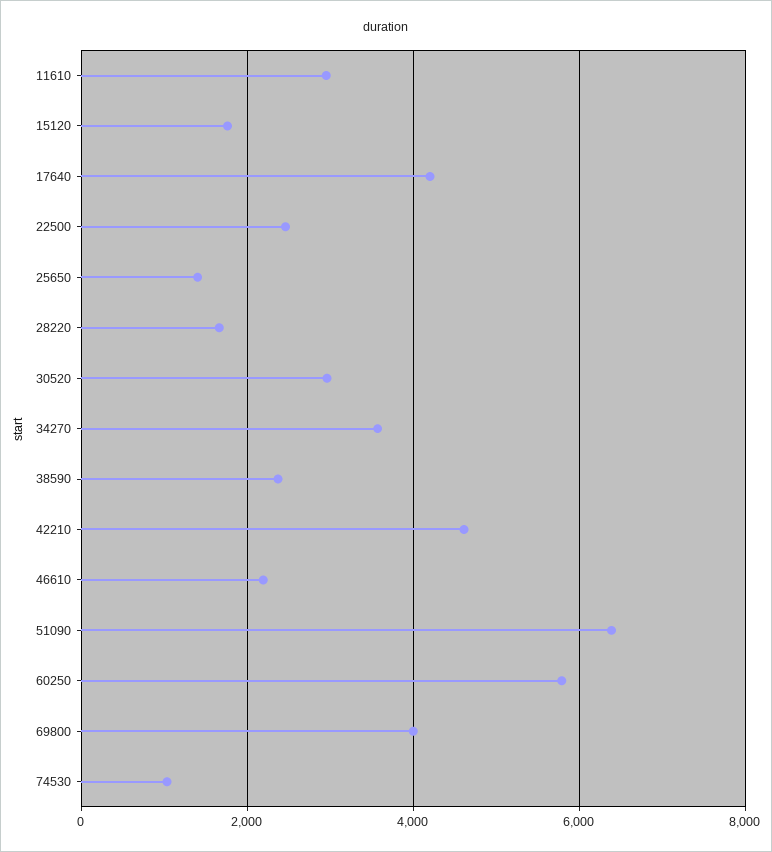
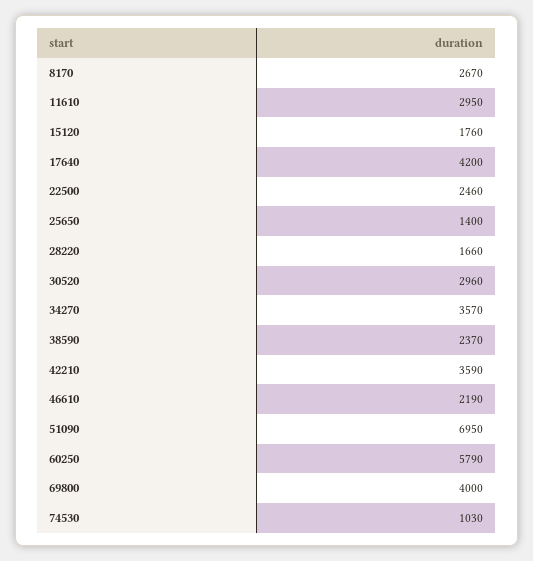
42210: 4600 -> 3590
51090: 6400 -> 6950
8170: none -> 2670

